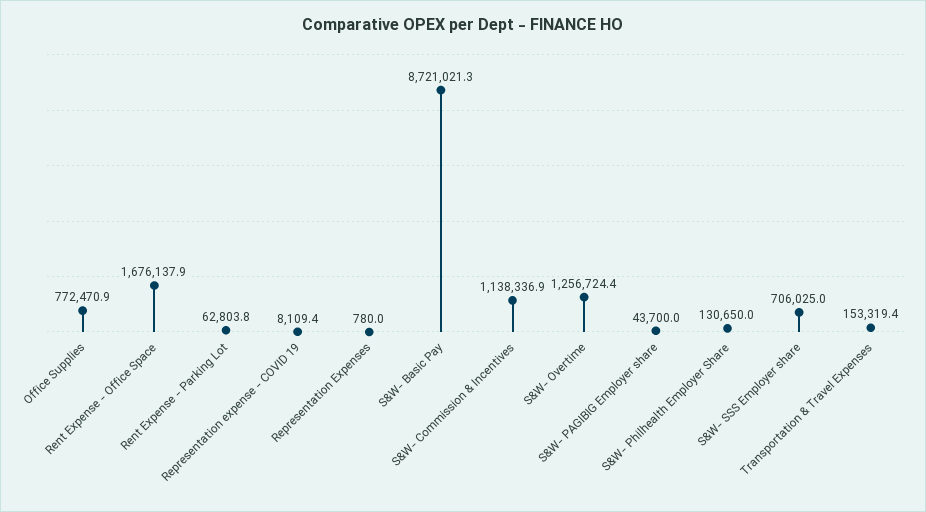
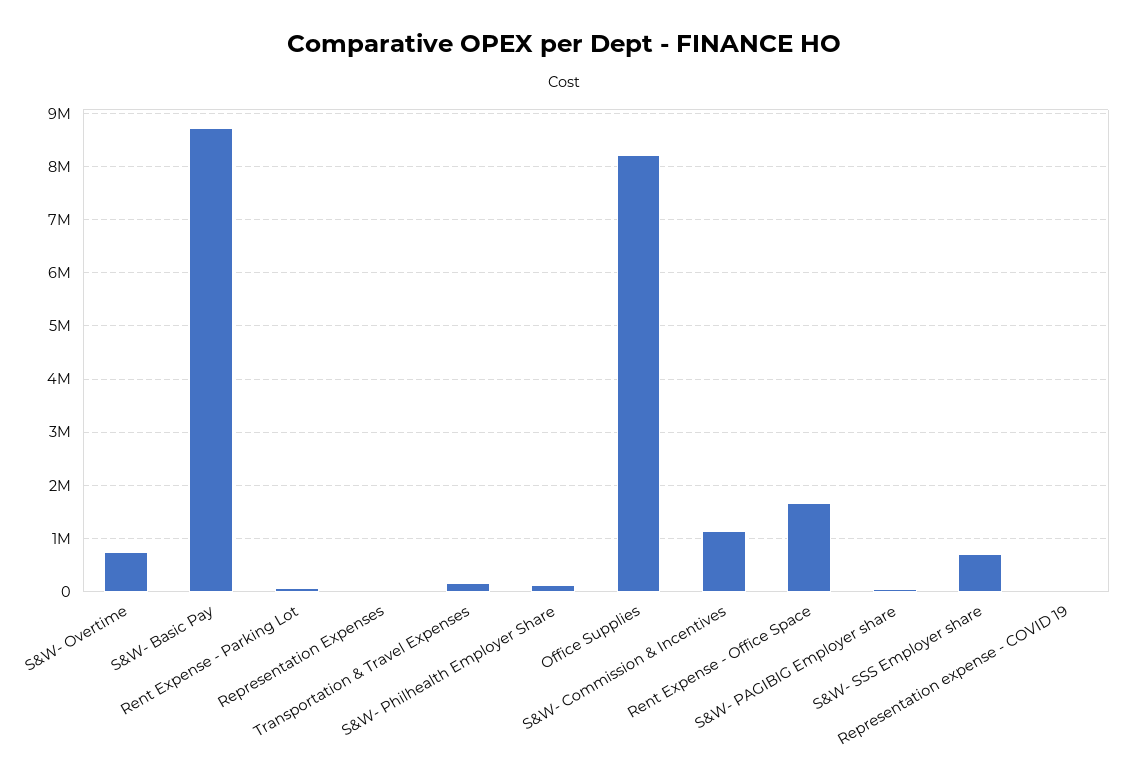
Office Supplies: 772470.9 -> 8200000
S&W- Overtime: 1256724.4 -> 800000

